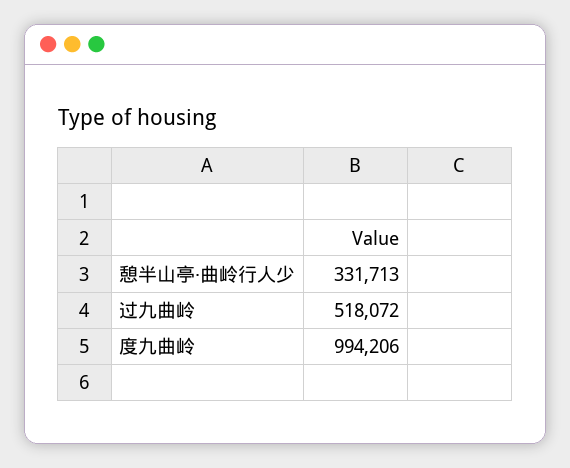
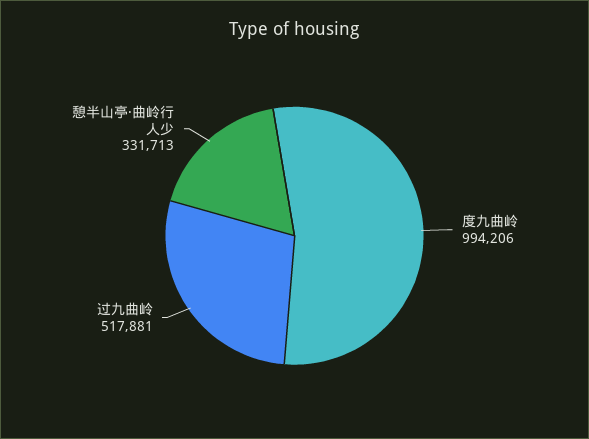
过九曲岭: 518072 -> 517881

